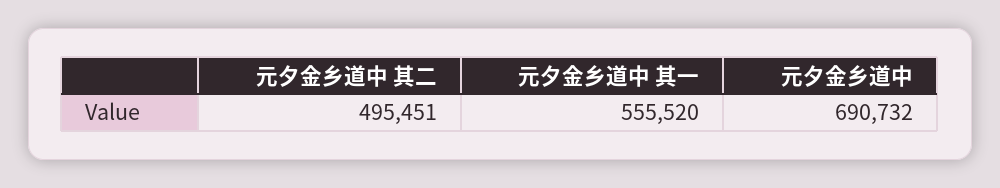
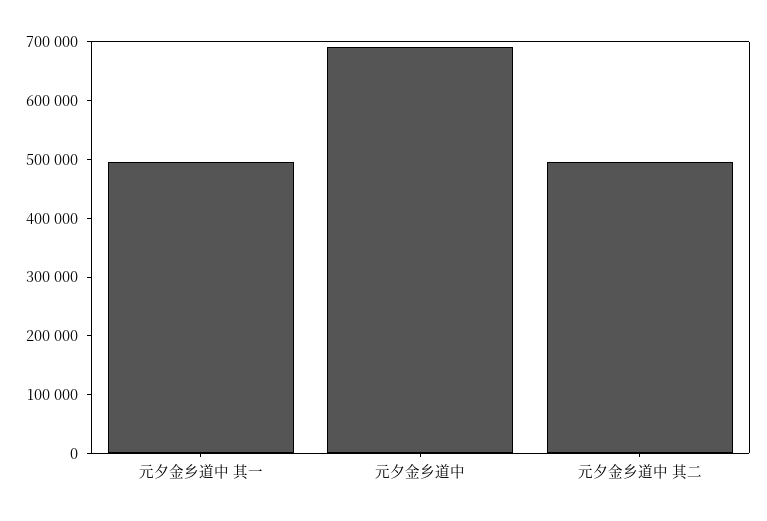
元夕金乡道中 其一: 555520 -> 500000

